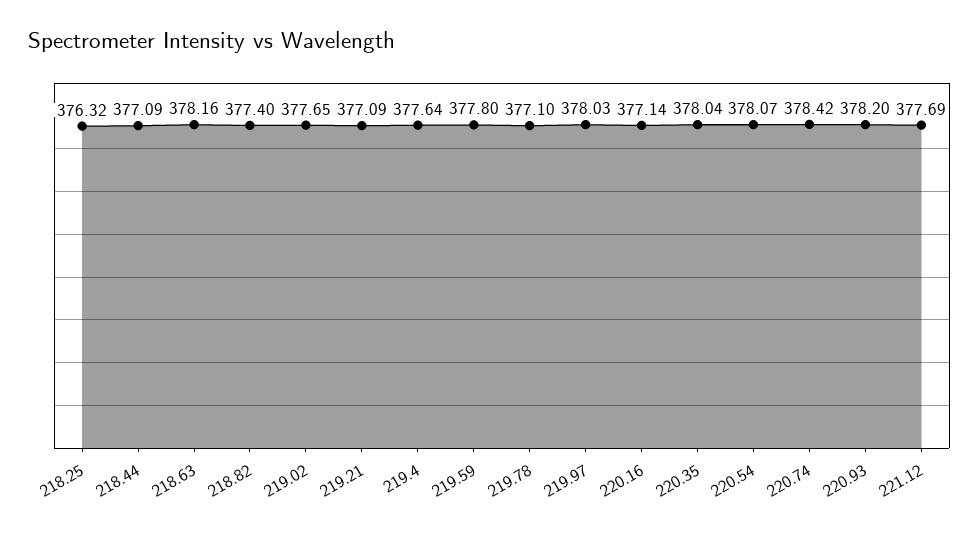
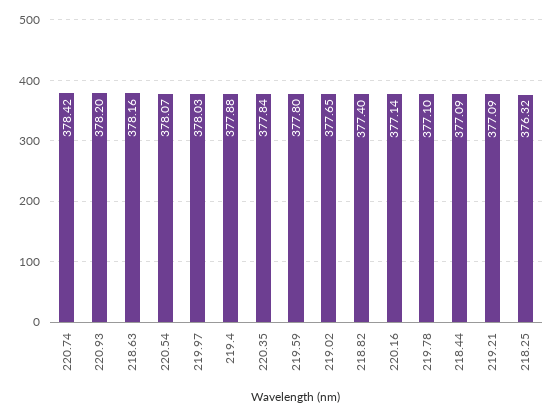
219.4: 377.64 -> 377.88
220.35: 378.04 -> 377.84
221.12: 377.69 -> none

